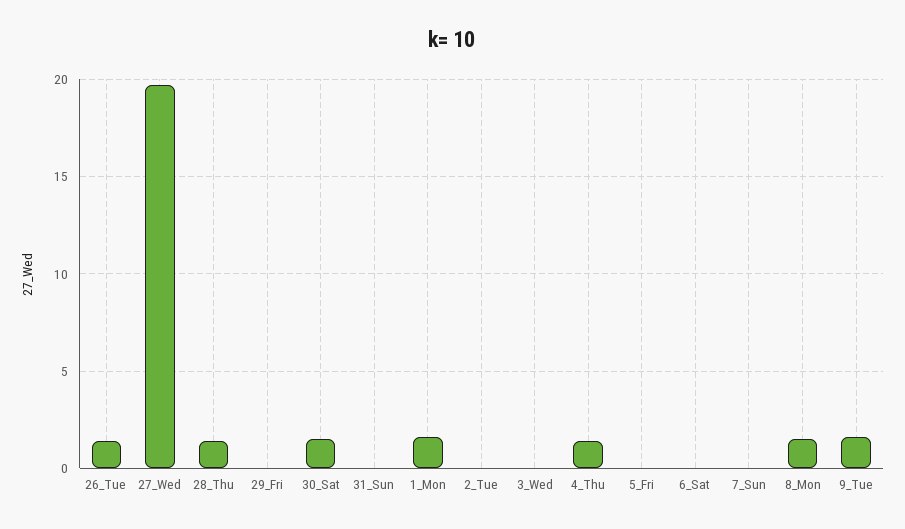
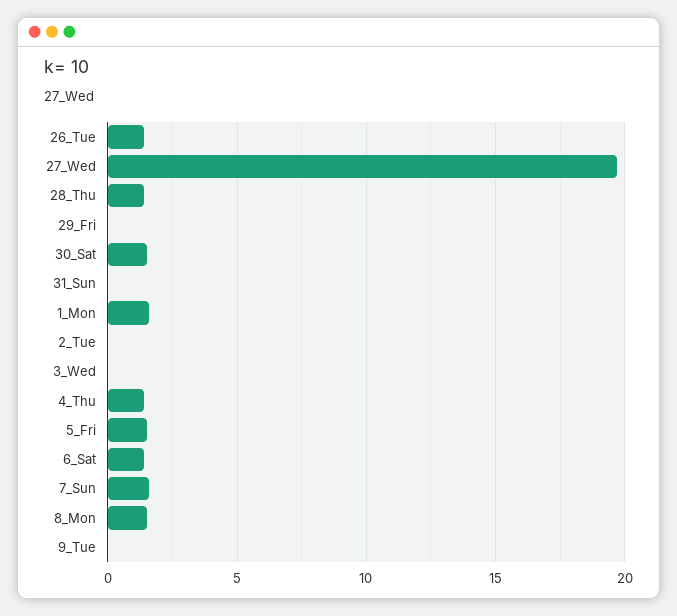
5_Fri: 0 -> 1.5
6_Sat: 0 -> 1.5
7_Sun: 0 -> 1.5
9_Tue: 1.5 -> 0

